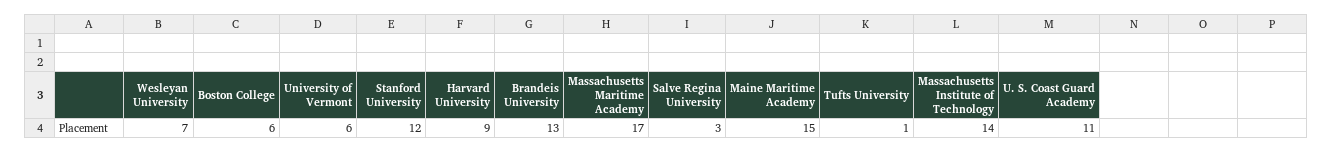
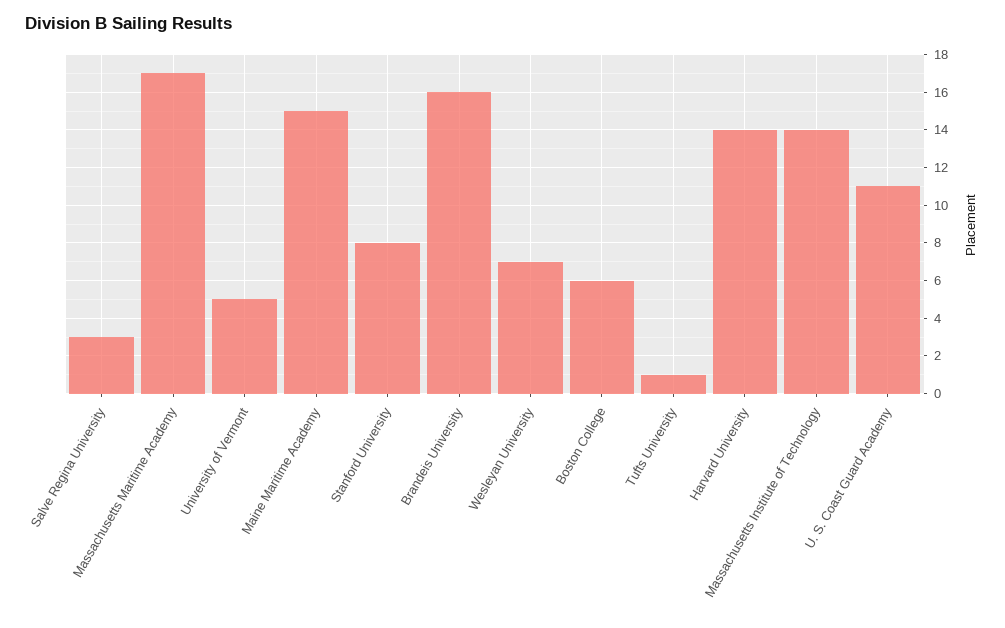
University of Vermont: 6 -> 5
Stanford University: 12 -> 8
Harvard University: 9 -> 14
Brandeis University: 13 -> 16

